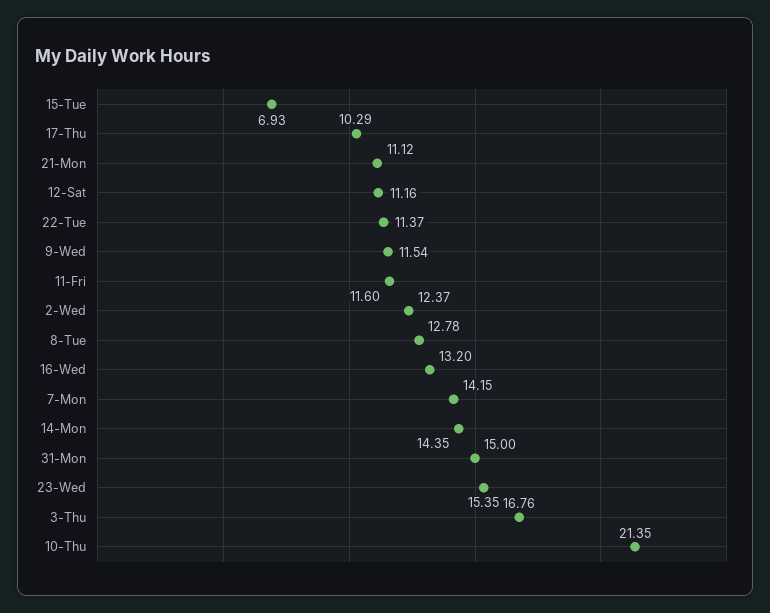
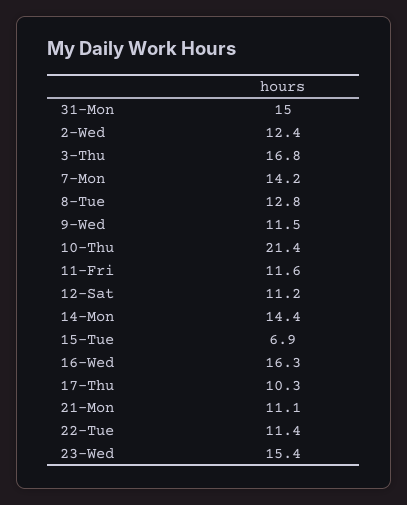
16-Wed: 13.2 -> 16.3

